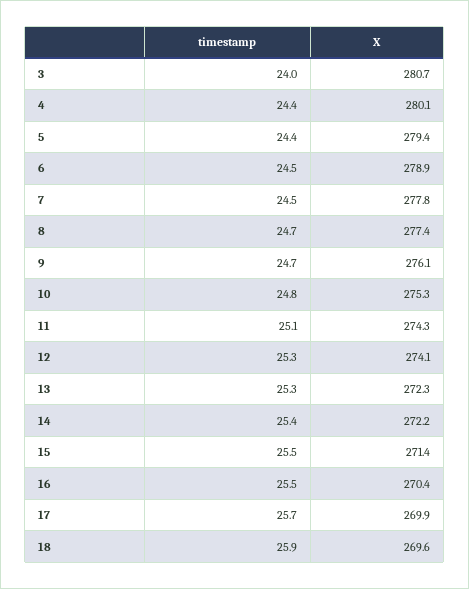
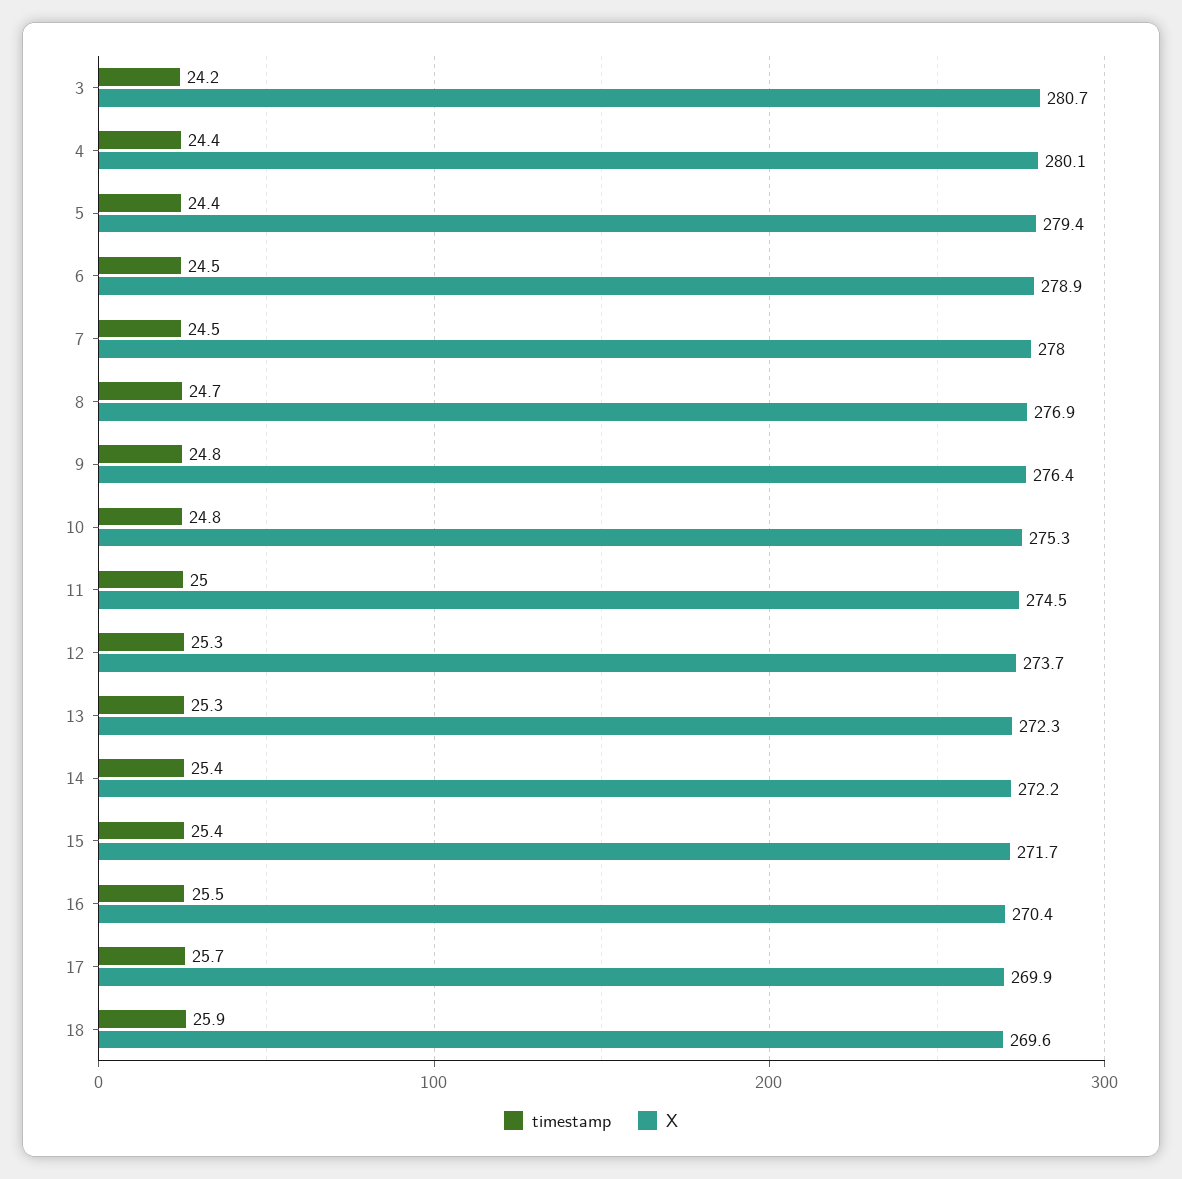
timestamp, 3: 24 -> 24.2
X, 7: 277.8 -> 278
X, 8: 277.4 -> 276.9
timestamp, 9: 24.7 -> 24.8
X, 9: 276.1 -> 276.4
timestamp, 11: 25.1 -> 25
X, 11: 274.3 -> 274.5
X, 12: 274.1 -> 273.7
timestamp, 15: 25.5 -> 25.4
X, 15: 271.4 -> 271.7

